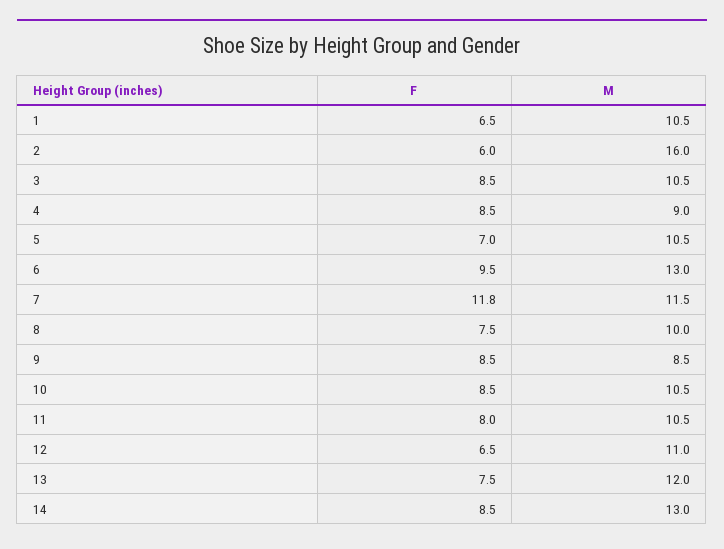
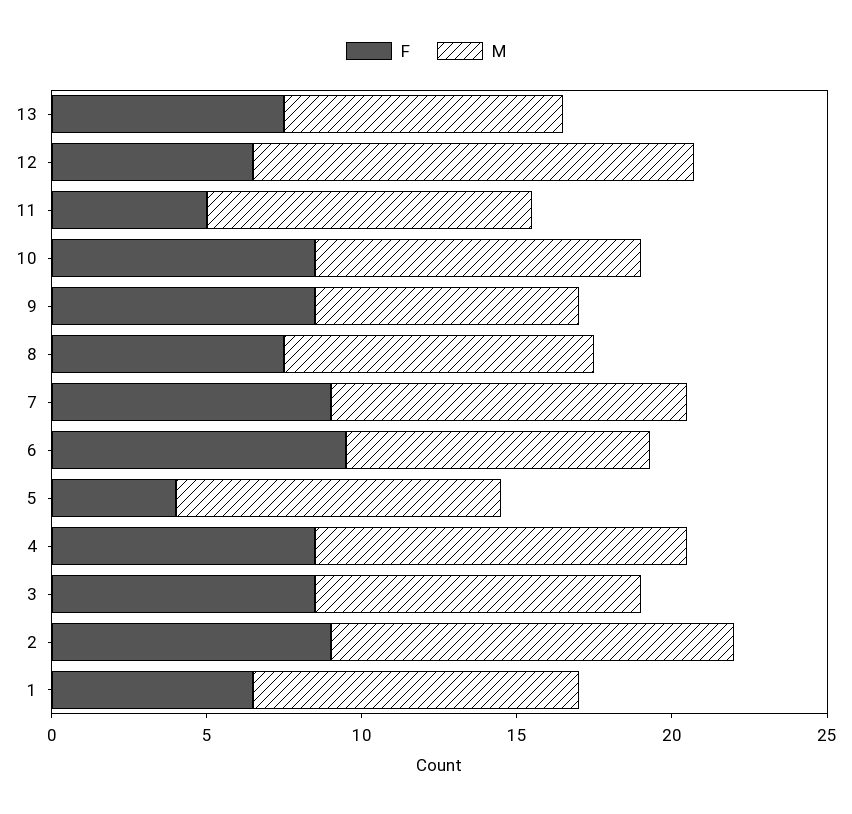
F, 2: 6 -> 9
M, 2: 16 -> 13
M, 4: 9 -> 12
F, 5: 7 -> 4
M, 6: 13 -> 10
F, 7: 11.8 -> 9
F, 11: 8 -> 5
M, 12: 11 -> 14
M, 13: 12 -> 9
F, 14: 8.5 -> none
M, 14: 13 -> none

